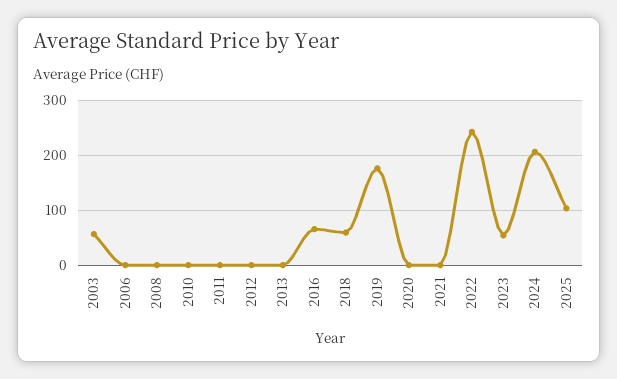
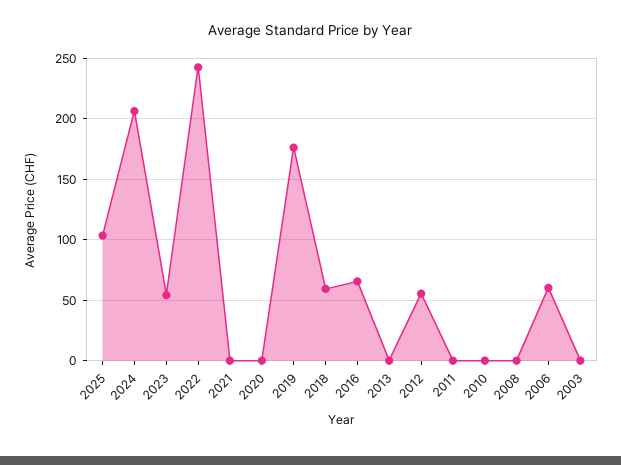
2003: 60 -> 0
2006: 0 -> 60
2012: 0 -> 55

